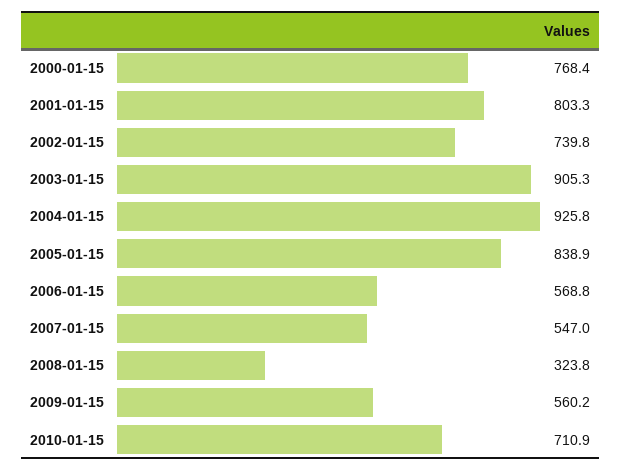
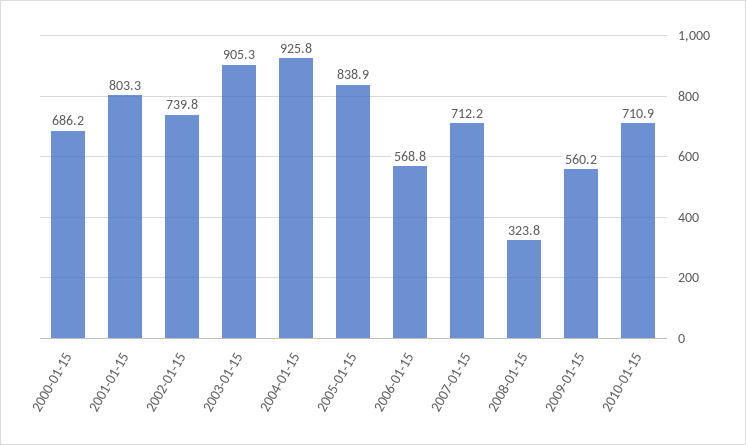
2000-01-15: 768.4 -> 686.2
2007-01-15: 547 -> 712.2

